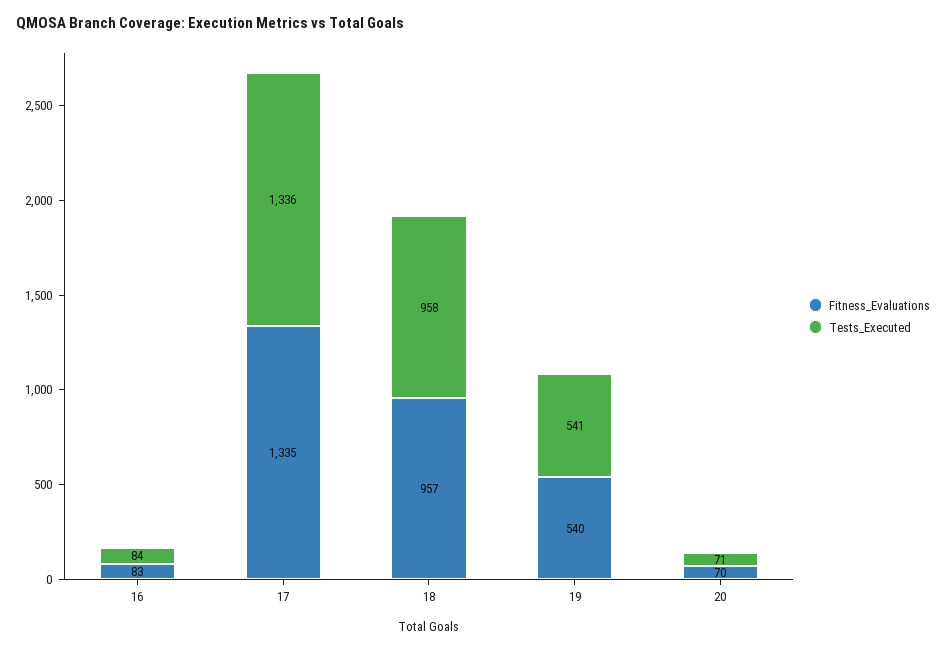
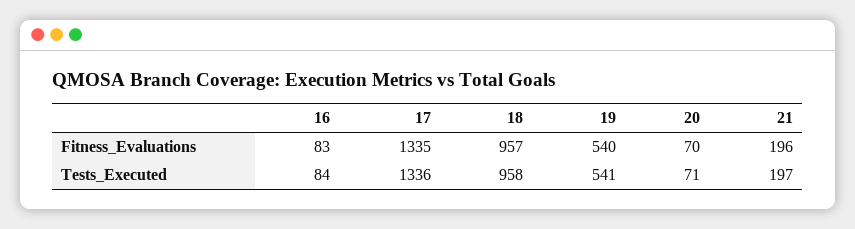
Fitness_Evaluations, 21: none -> 196
Tests_Executed, 21: none -> 197

